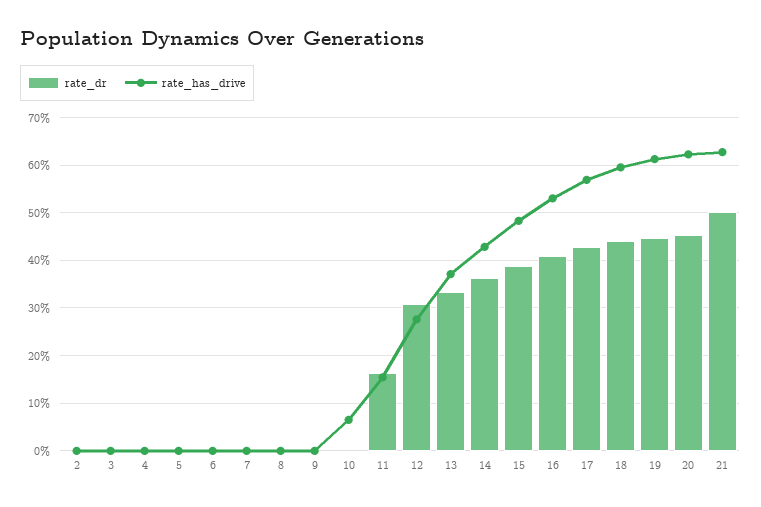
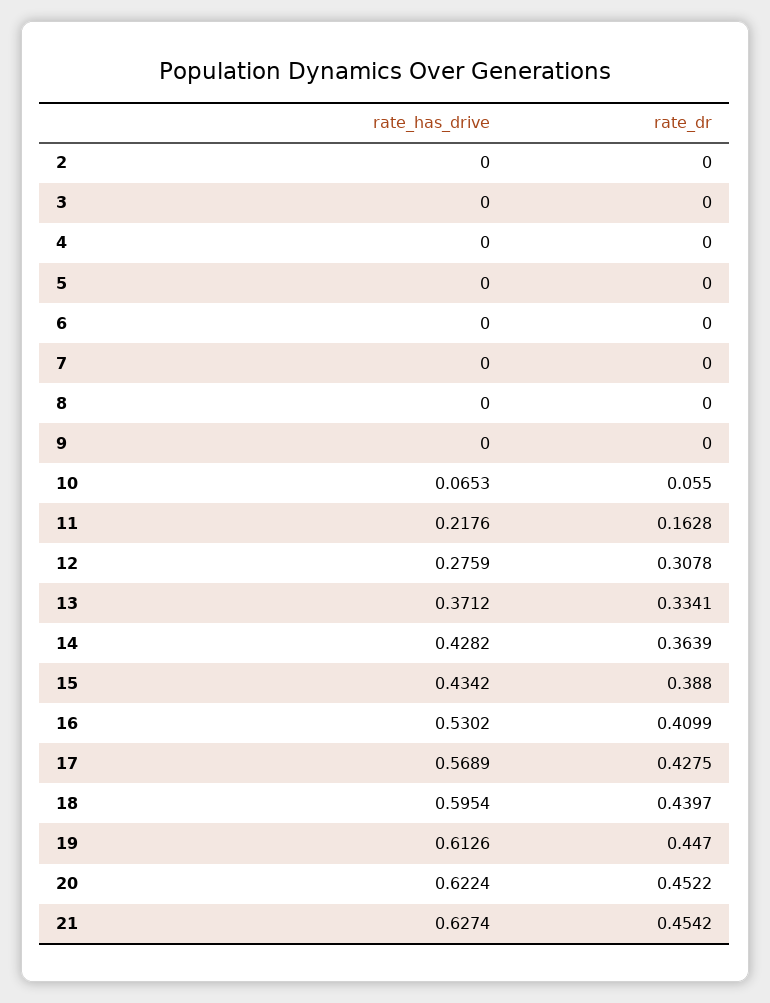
rate_dr, 10: 0 -> 0.055
rate_has_drive, 11: 0.16 -> 0.2176
rate_has_drive, 15: 0.48 -> 0.4342
rate_dr, 21: 0.5 -> 0.4542

